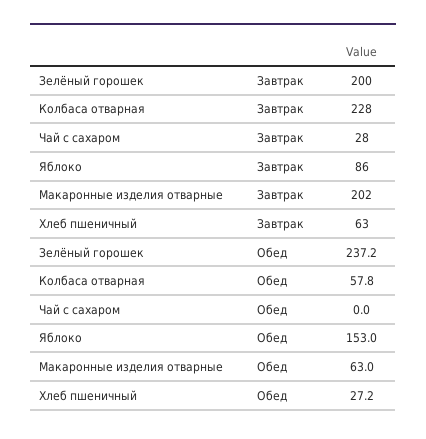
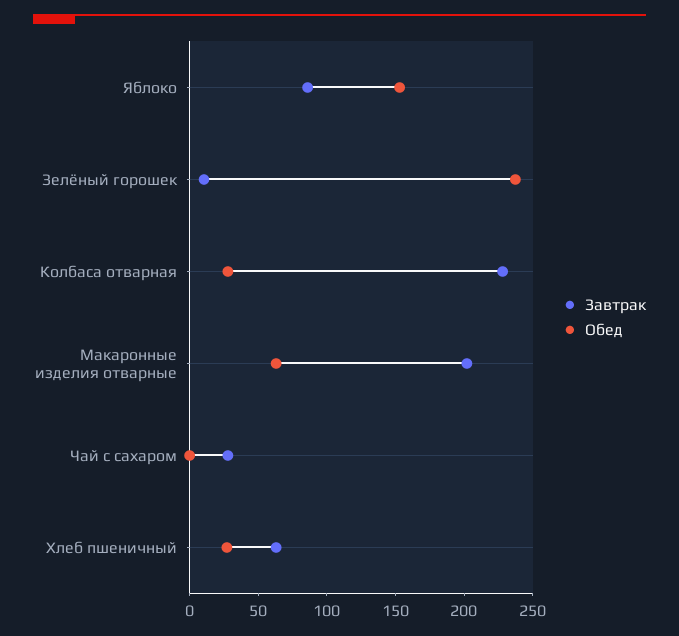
Завтрак, Зелёный горошек: 200 -> 10
Обед, Колбаса отварная: 57.8 -> 30

